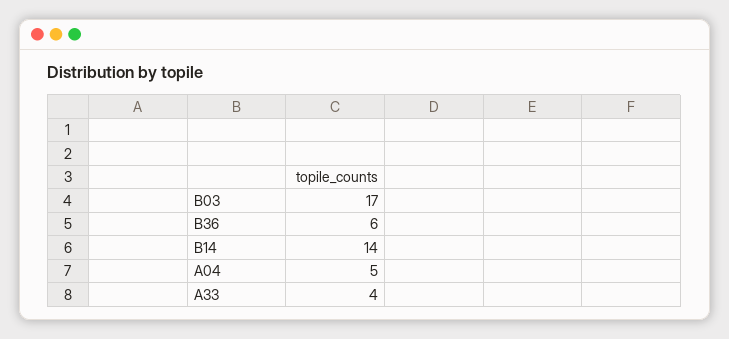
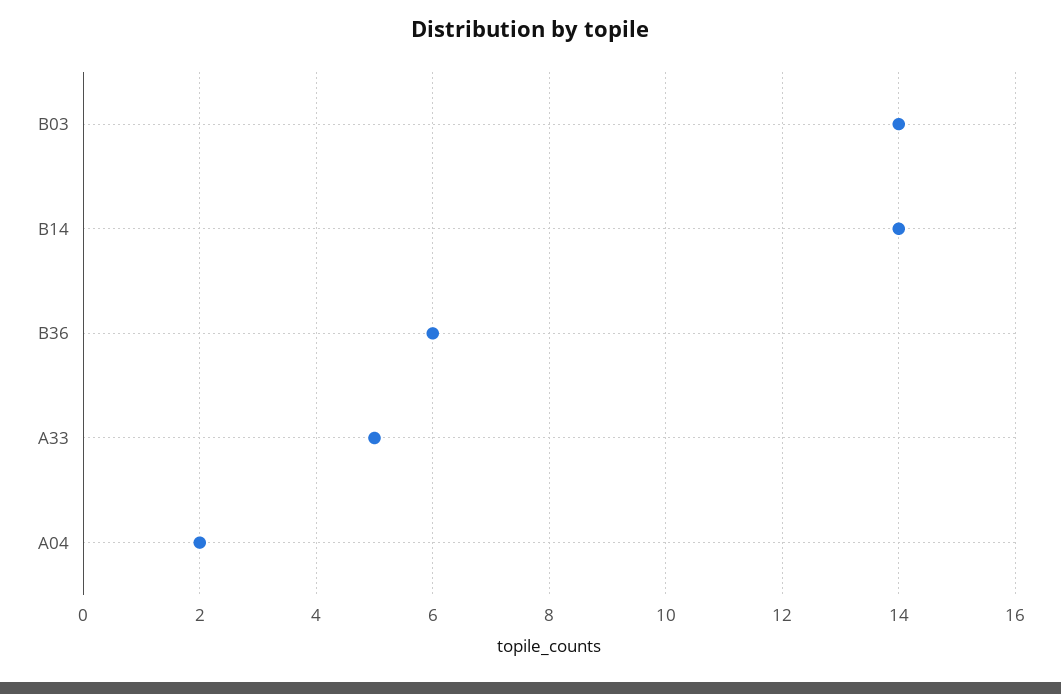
B03: 17 -> 14
A04: 5 -> 2
A33: 4 -> 5

